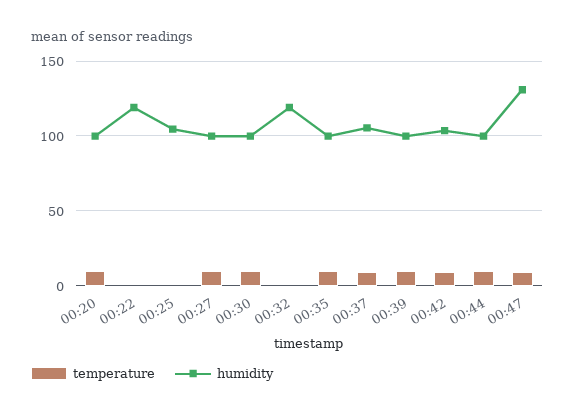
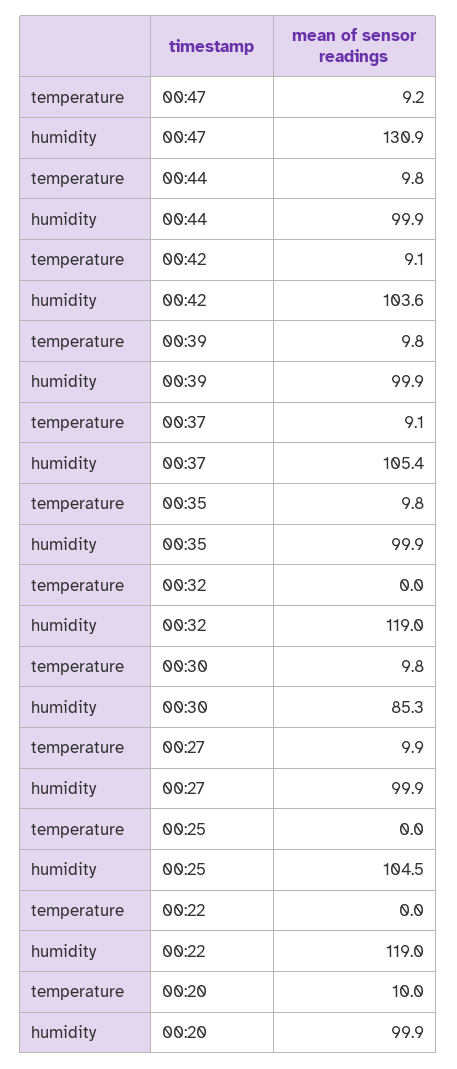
humidity, 00:30: 100 -> 85.3

